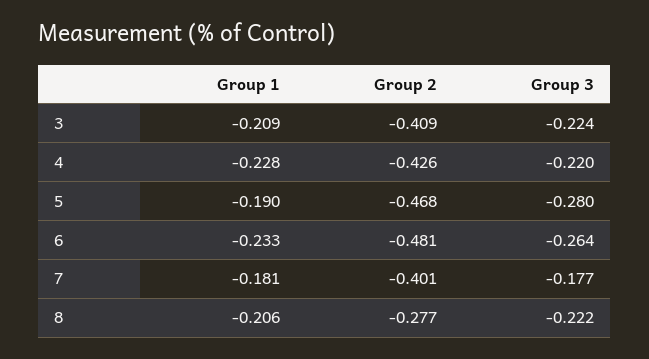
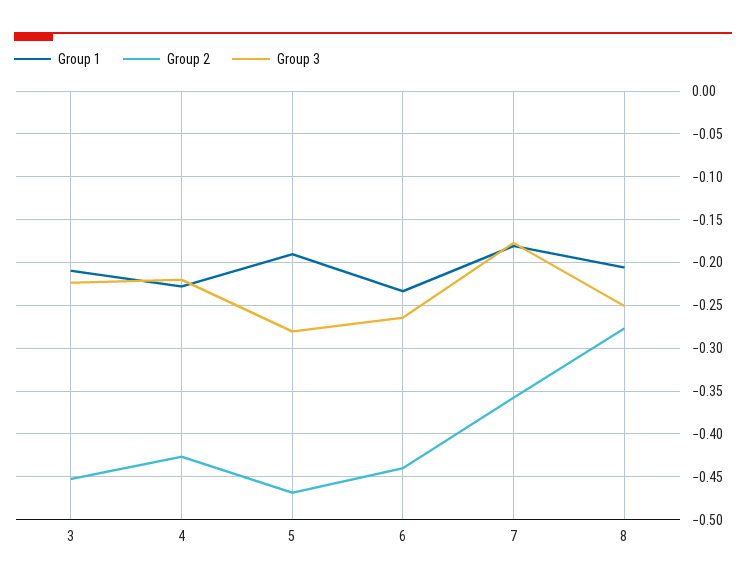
Group 2, 3: -0.409 -> -0.45
Group 2, 6: -0.481 -> -0.44
Group 2, 7: -0.401 -> -0.36
Group 3, 8: -0.222 -> -0.25

